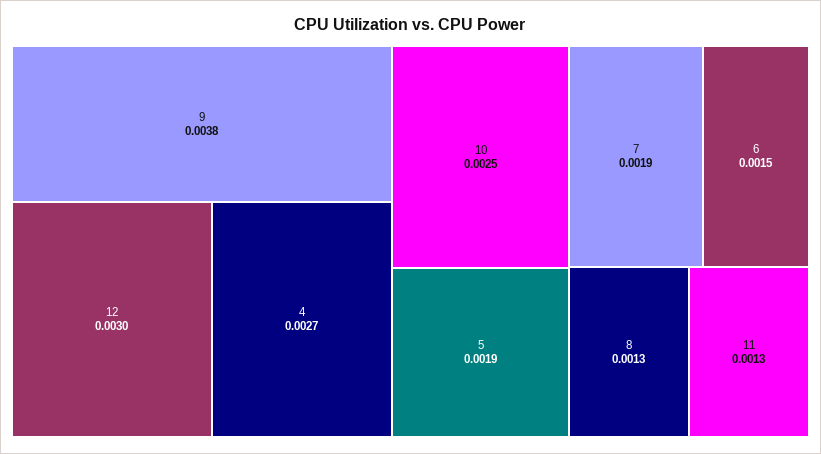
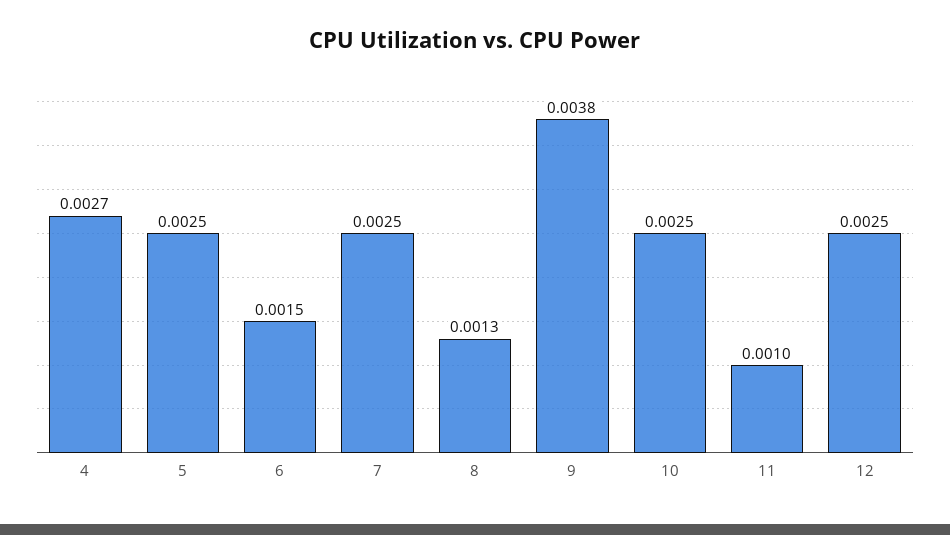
12: 0.003 -> 0.0025
5: 0.0019 -> 0.0025
7: 0.0019 -> 0.0025
11: 0.0013 -> 0.001

